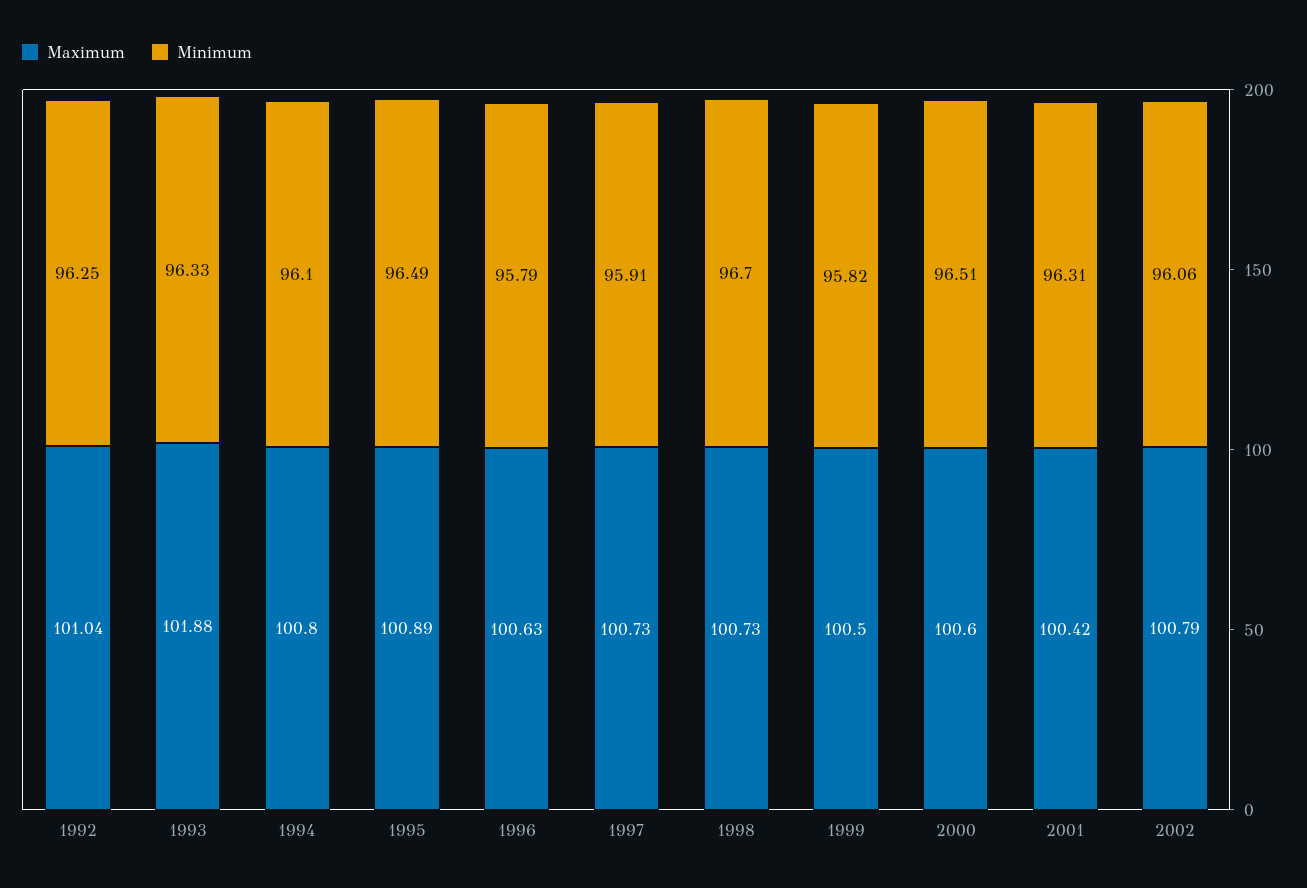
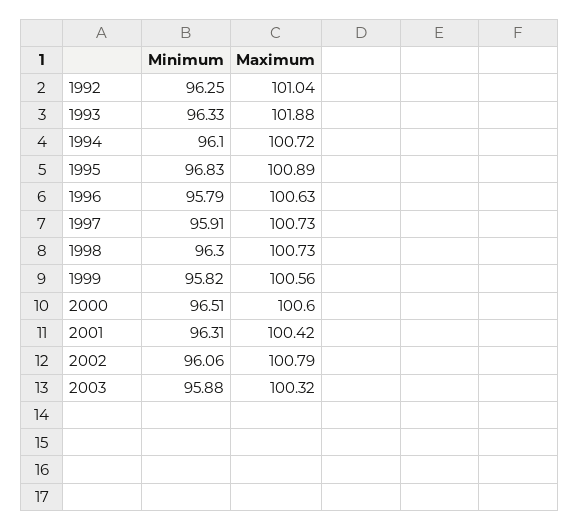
Maximum, 1994: 100.8 -> 100.72
Minimum, 1995: 96.49 -> 96.83
Minimum, 1998: 96.7 -> 96.3
Maximum, 1999: 100.5 -> 100.56
Minimum, 2003: none -> 95.88
Maximum, 2003: none -> 100.32

